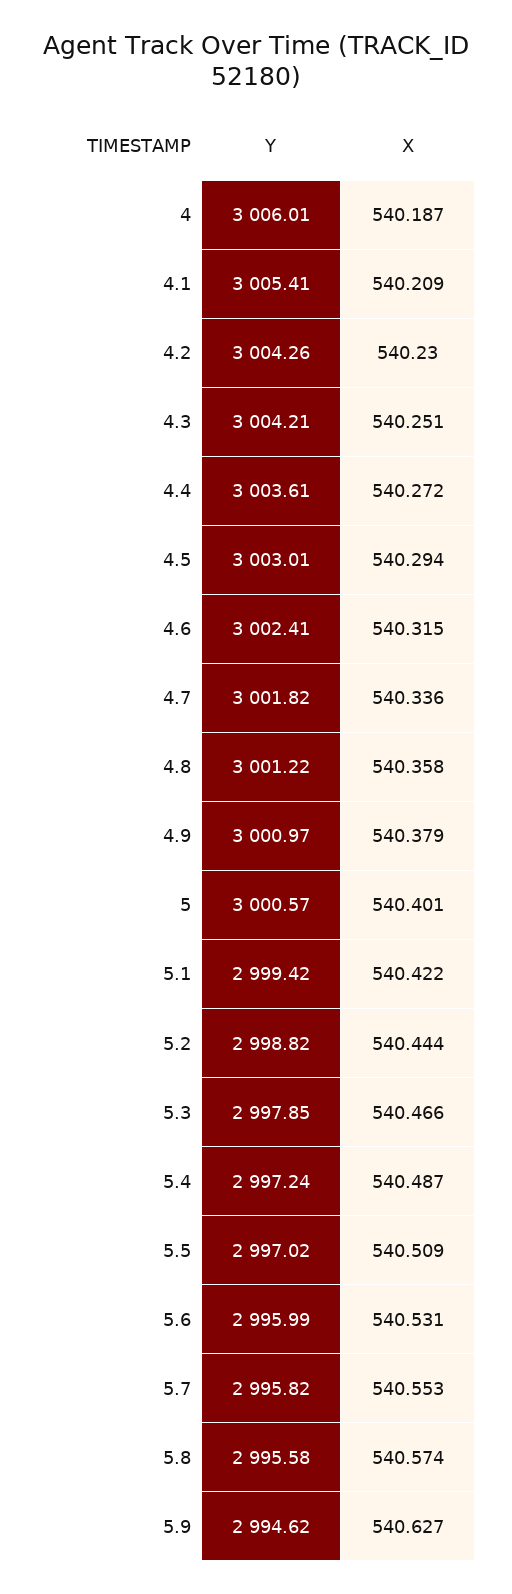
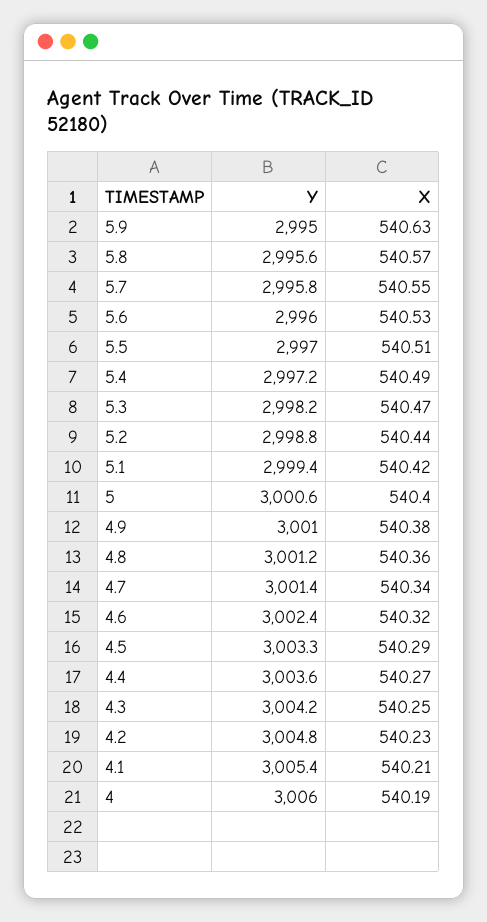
Y, 4.2: 3004.26 -> 3004.8
Y, 4.5: 3003.01 -> 3003.3
Y, 4.7: 3001.82 -> 3001.4
Y, 5.3: 2997.85 -> 2998.2
Y, 5.9: 2994.62 -> 2995

